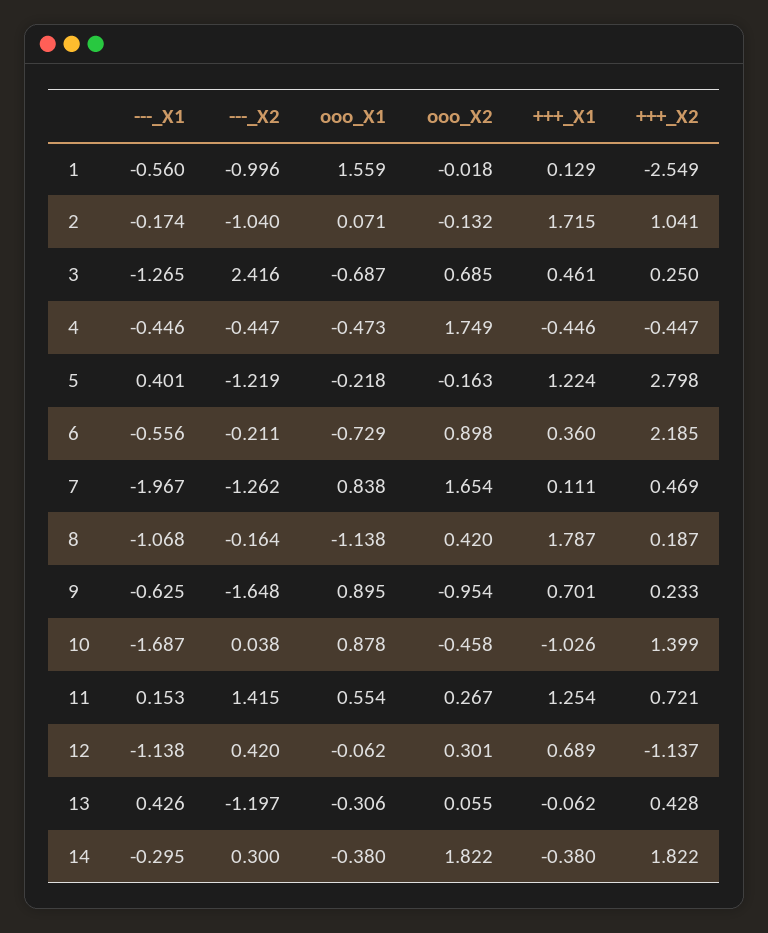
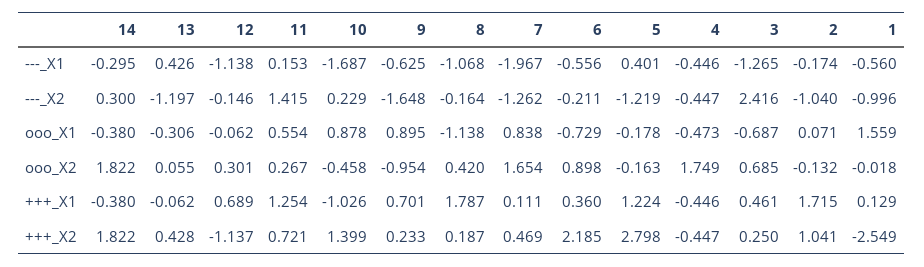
ooo_X1, 5: -0.218 -> -0.178
---_X2, 10: 0.038 -> 0.229
---_X2, 12: 0.42 -> -0.146

